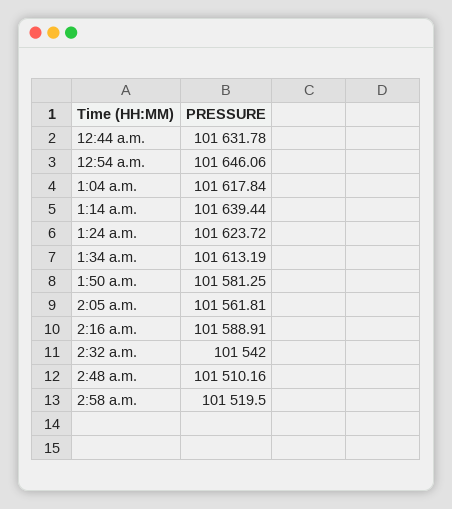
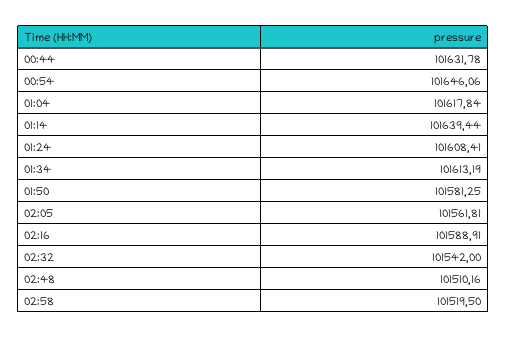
1:24 a.m.: 101623.72 -> 101608.41

